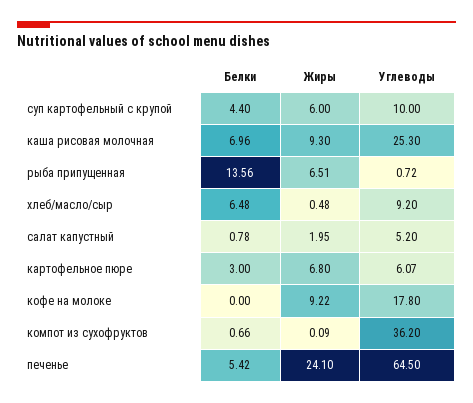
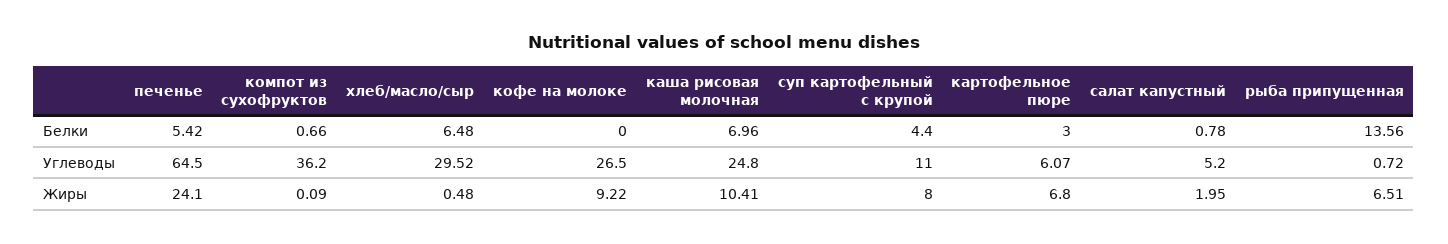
Жиры, суп картофельный с крупой: 6 -> 8
Углеводы, суп картофельный с крупой: 10 -> 11
Жиры, каша рисовая молочная: 9.3 -> 10.41
Углеводы, каша рисовая молочная: 25.3 -> 24.8
Углеводы, хлеб/масло/сыр: 9.2 -> 29.52
Углеводы, кофе на молоке: 17.8 -> 26.5

